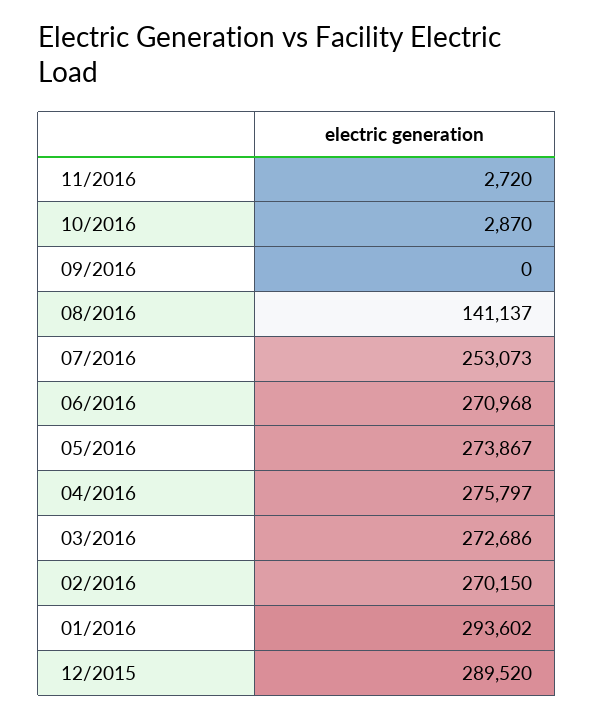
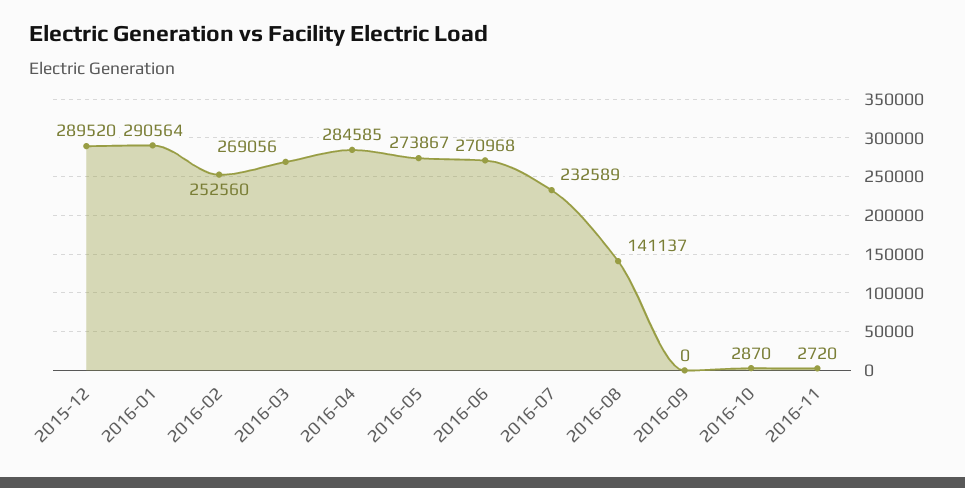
07/2016: 253073 -> 232589
04/2016: 275797 -> 284585
03/2016: 272686 -> 269056
02/2016: 270150 -> 252560
01/2016: 293602 -> 290564

